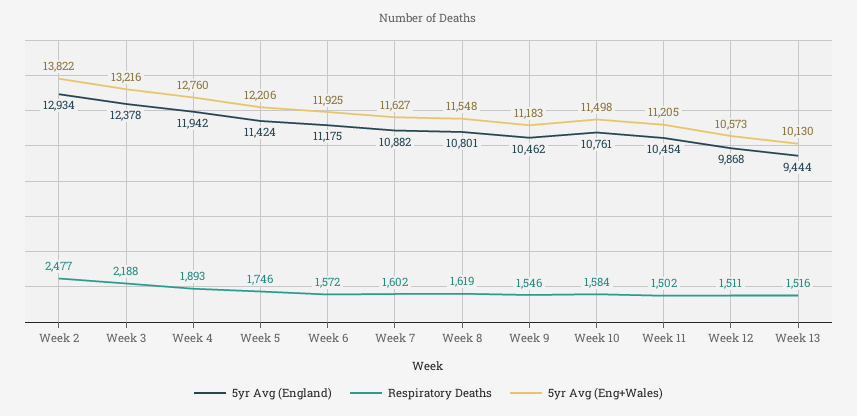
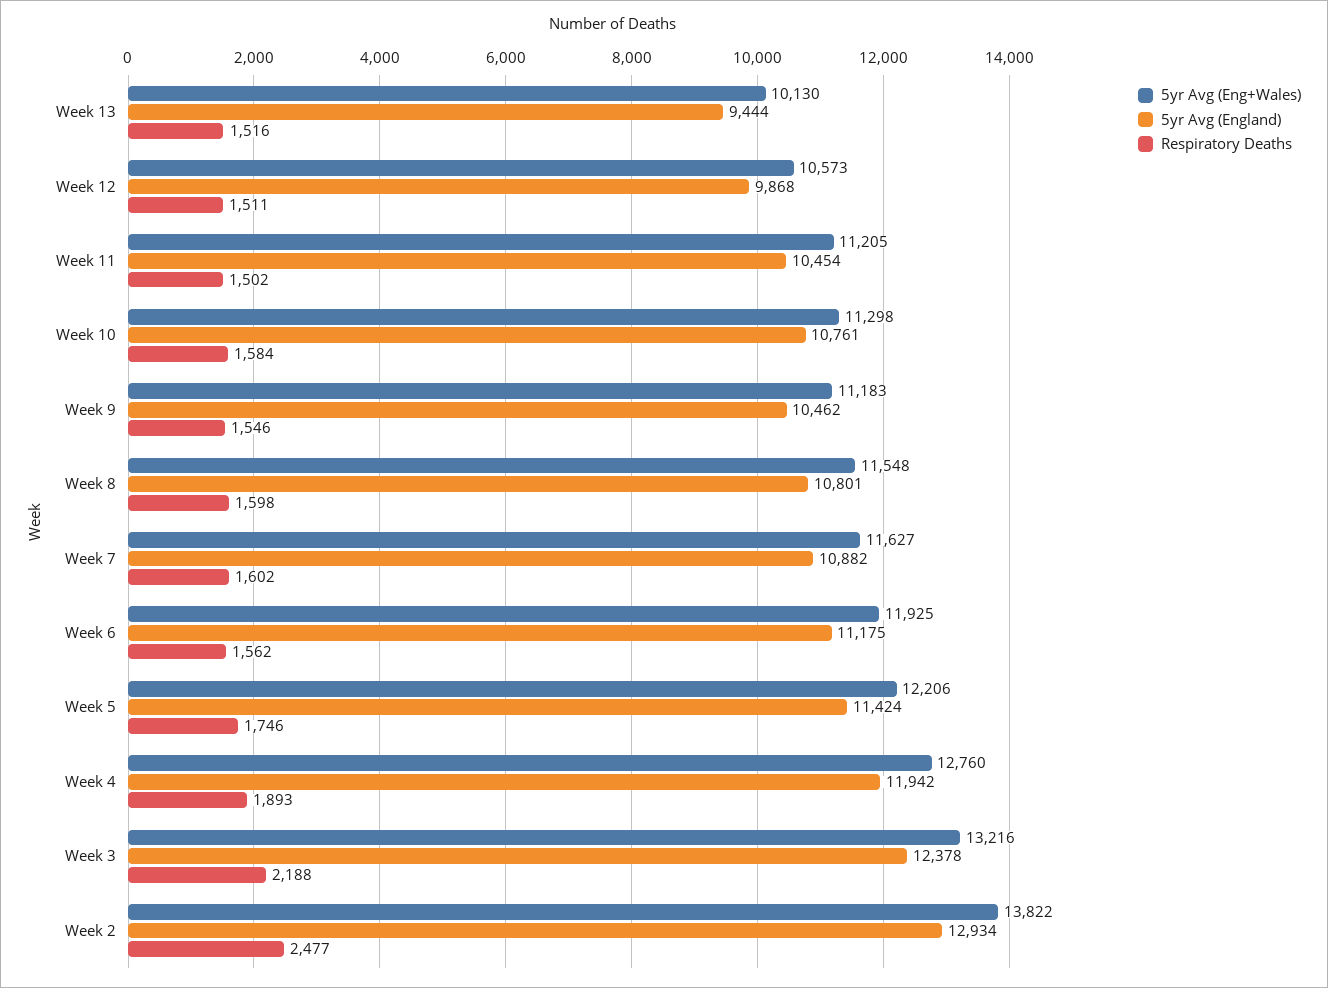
Respiratory Deaths, Week 6: 1572 -> 1562
Respiratory Deaths, Week 8: 1619 -> 1598
5yr Avg (Eng+Wales), Week 10: 11498 -> 11298

